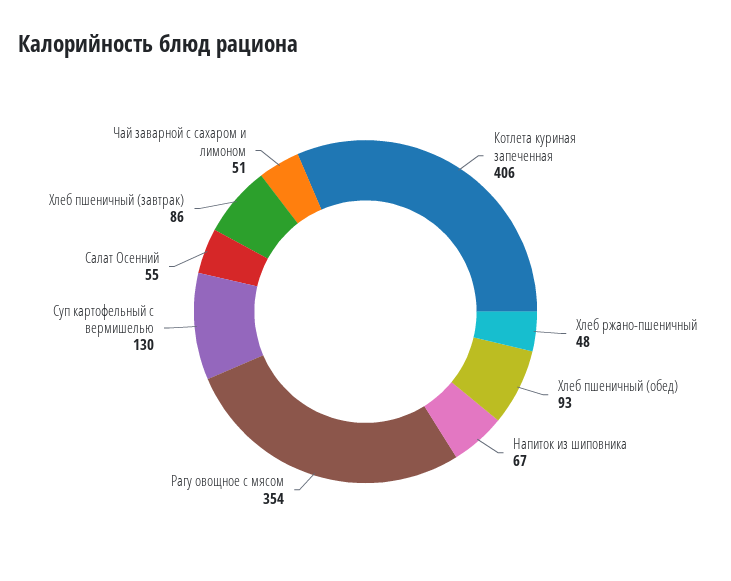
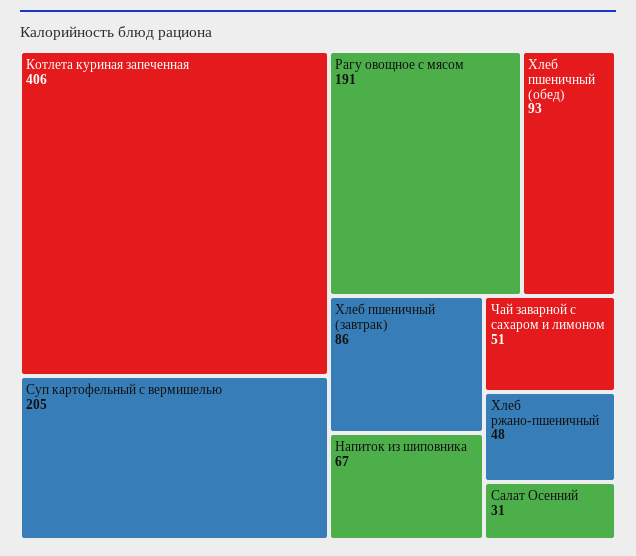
Рагу овощное с мясом: 354 -> 191
Суп картофельный с вермишелью: 130 -> 205
Салат Осенний: 55 -> 31

